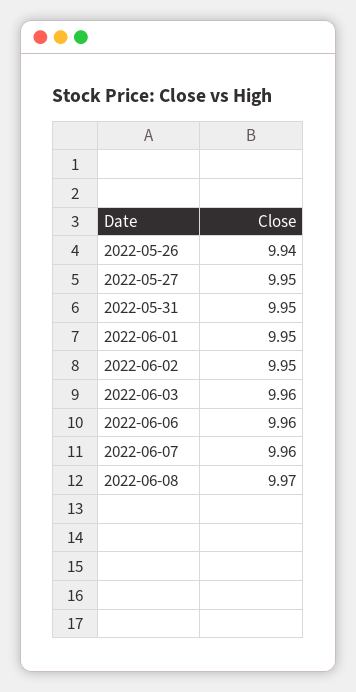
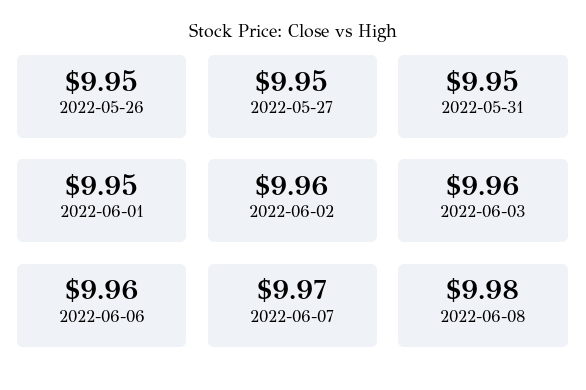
2022-05-26: 9.94 -> 9.95
2022-06-02: 9.95 -> 9.96
2022-06-07: 9.96 -> 9.97
2022-06-08: 9.97 -> 9.98

